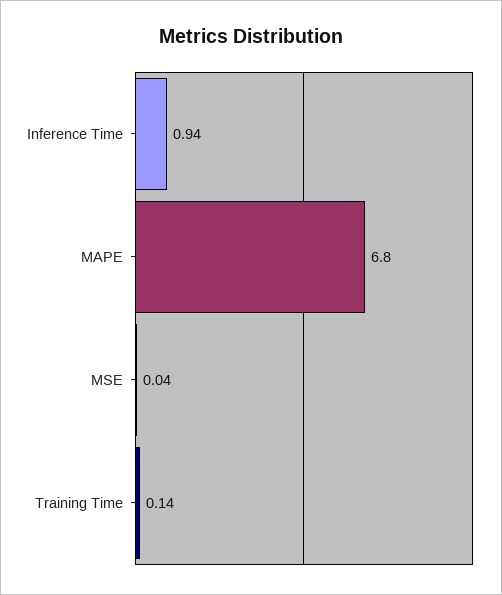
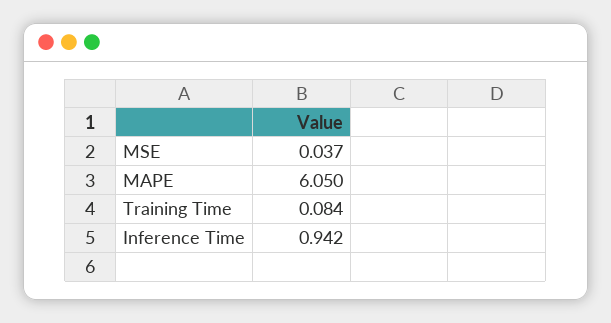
MAPE: 6.8 -> 6.05
Training Time: 0.14 -> 0.084

